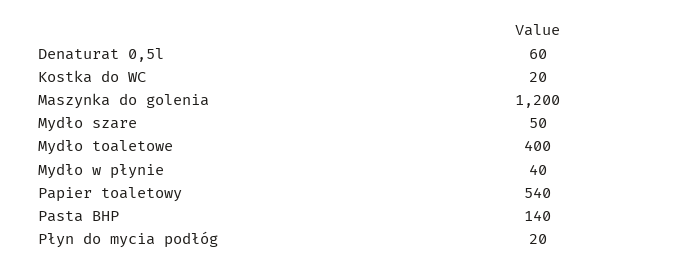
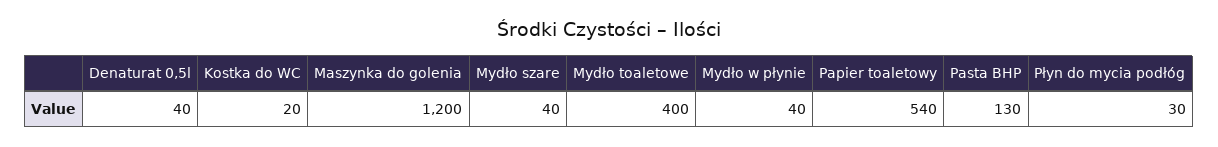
Denaturat 0,5l: 60 -> 40
Mydło szare: 50 -> 40
Pasta BHP: 140 -> 130
Płyn do mycia podłóg: 20 -> 30

